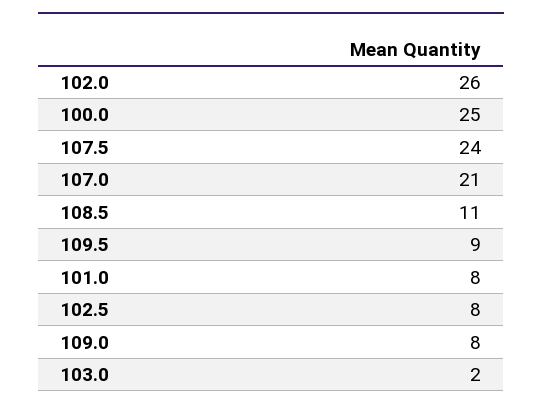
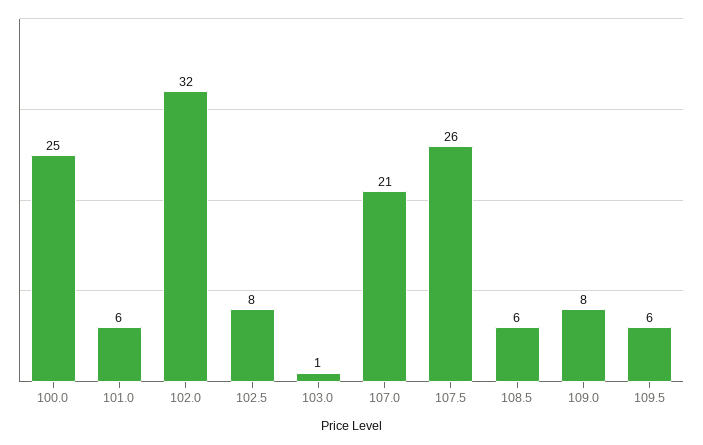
102.0: 26 -> 32
107.5: 24 -> 26
108.5: 11 -> 6
109.5: 9 -> 6
101.0: 8 -> 6
103.0: 2 -> 1

